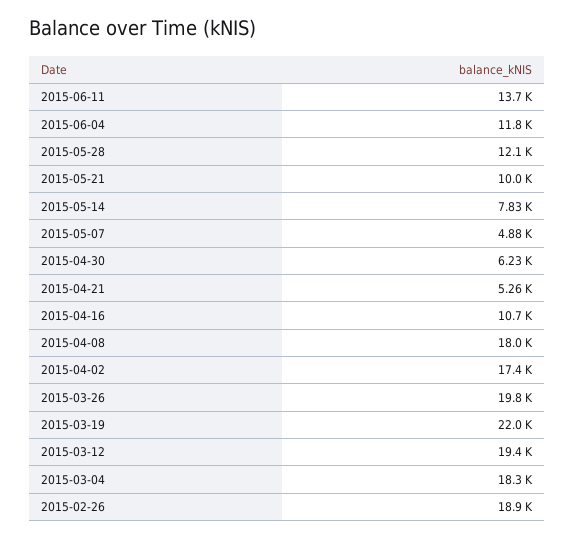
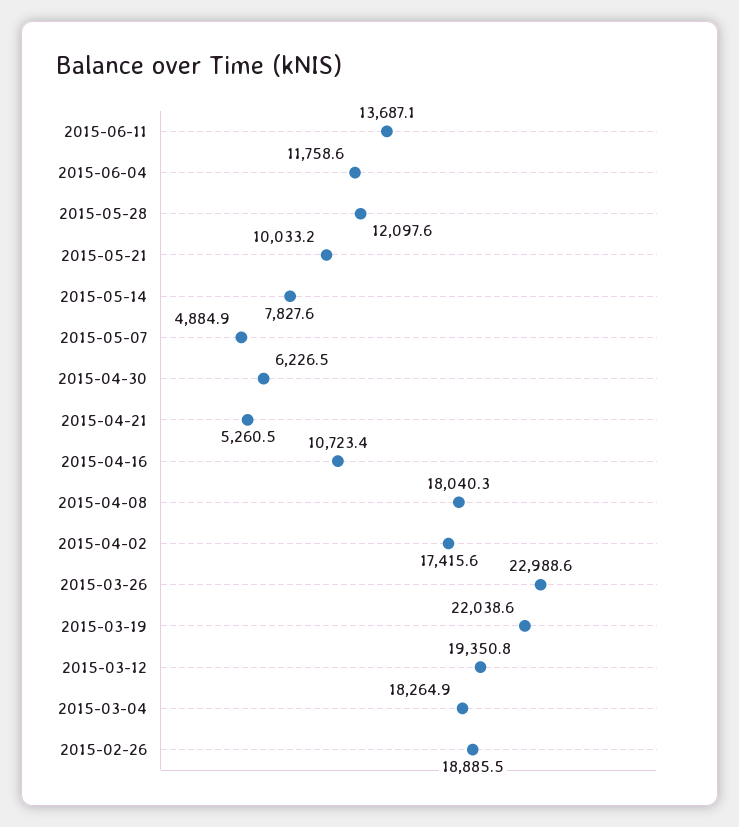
2015-03-26: 19800 -> 22988.6

